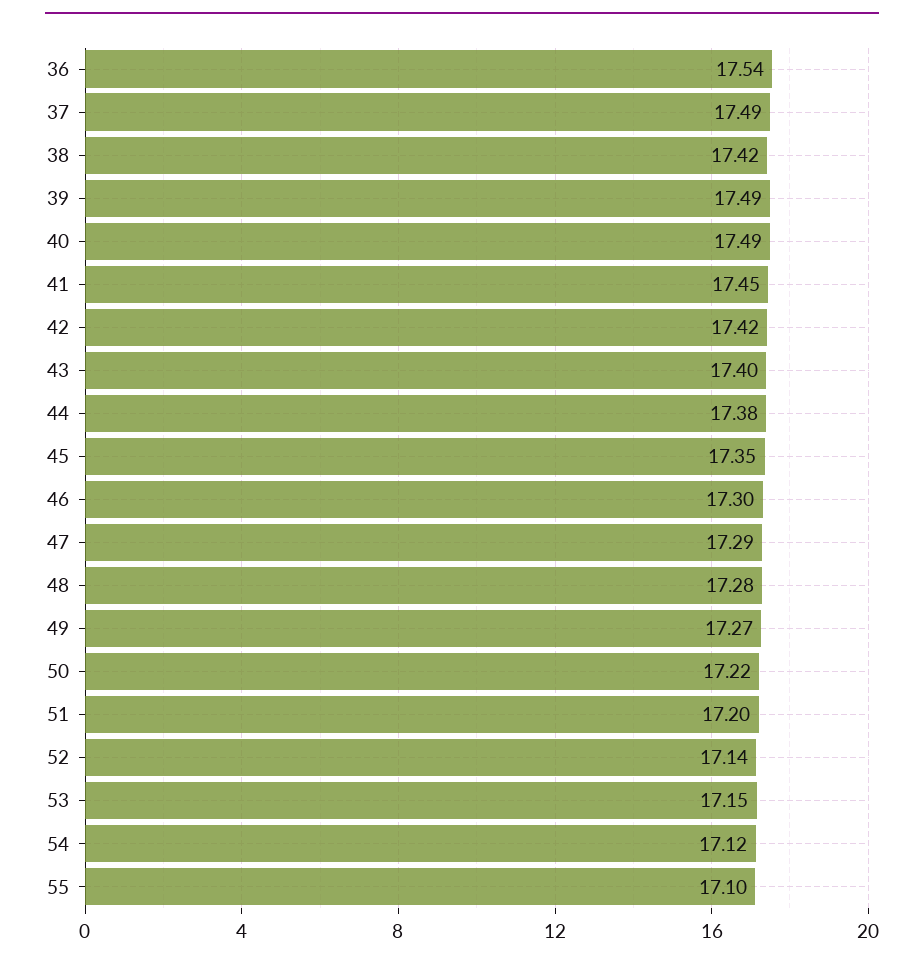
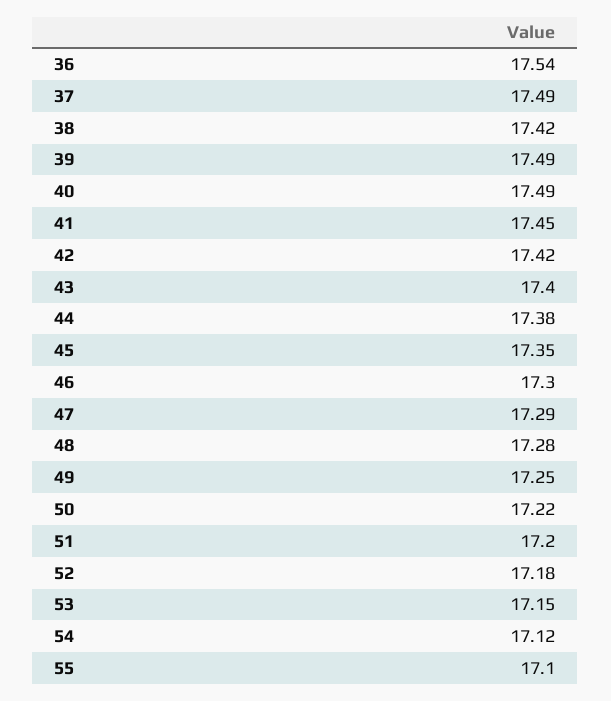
49: 17.27 -> 17.25
52: 17.14 -> 17.18

